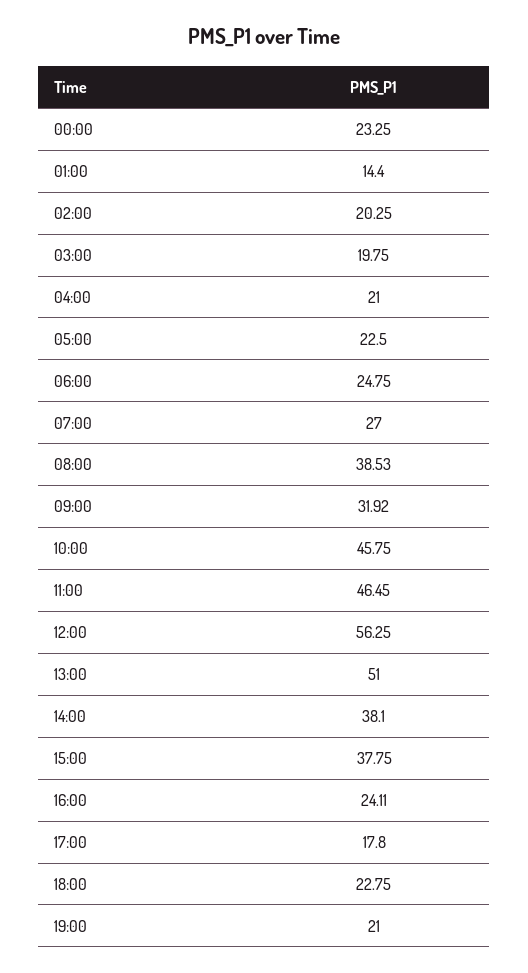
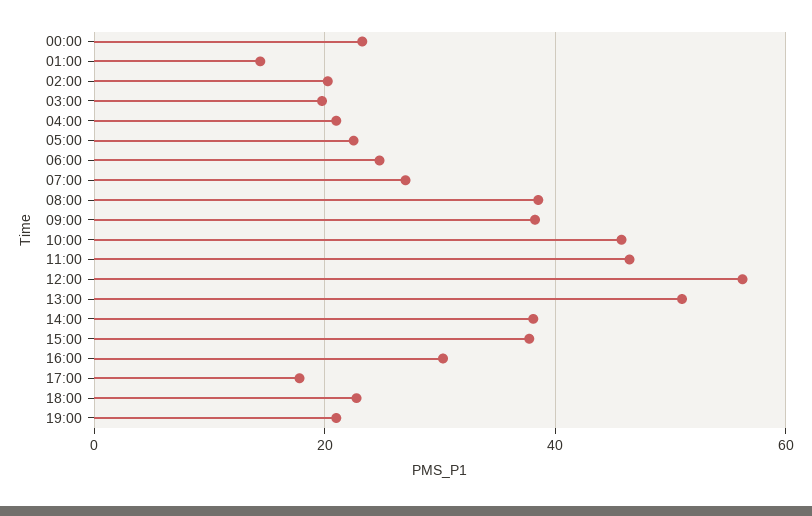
09:00: 31.92 -> 38
16:00: 24.11 -> 30

